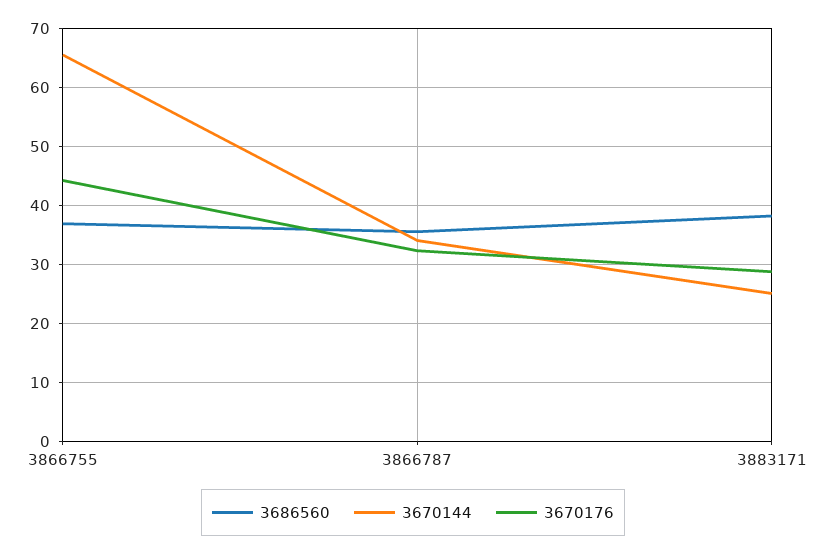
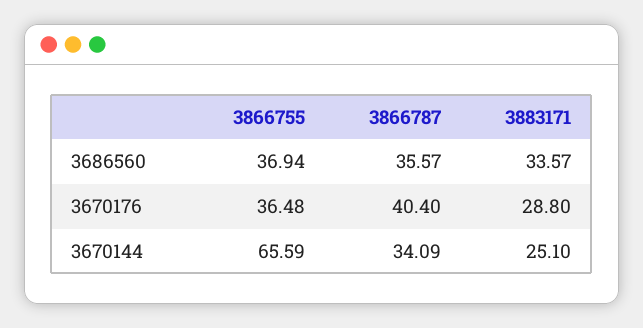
3670176, 3866755: 44 -> 36.48
3670176, 3866787: 32 -> 40.4
3686560, 3883171: 38 -> 33.57

